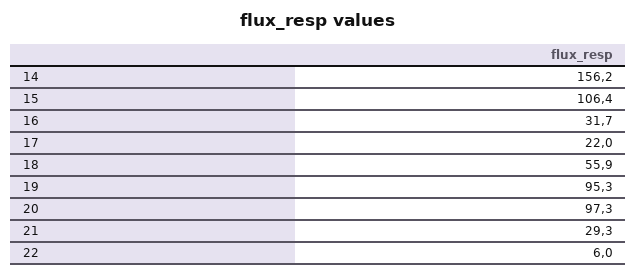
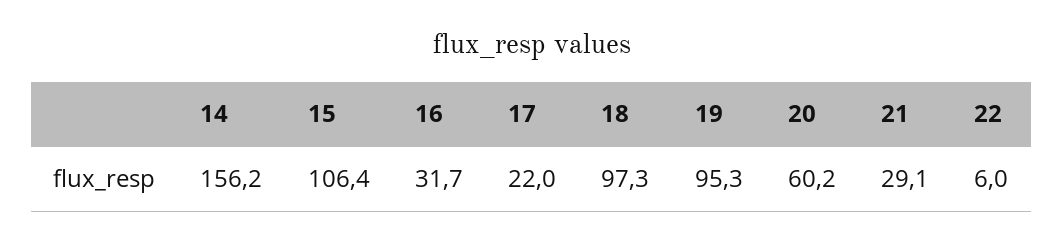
18: 55.9 -> 97.3
20: 97.3 -> 60.2
21: 29.3 -> 29.1

